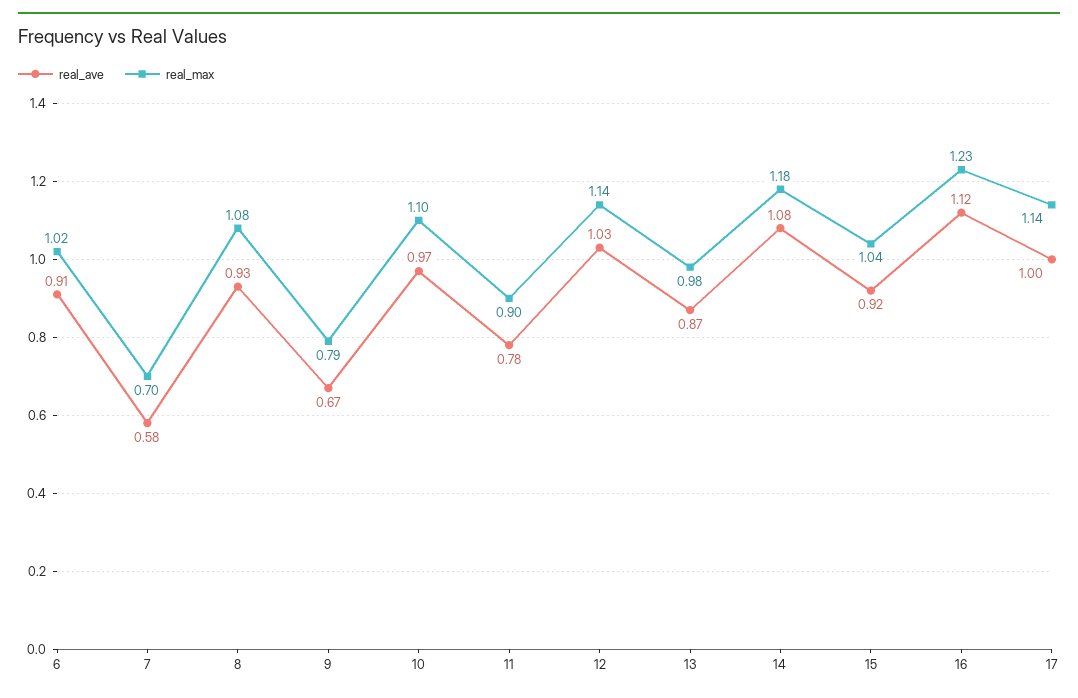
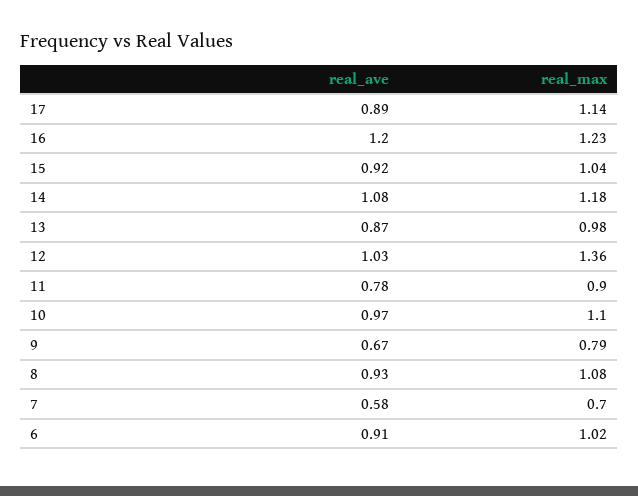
real_max, 12: 1.14 -> 1.36
real_ave, 16: 1.12 -> 1.2
real_ave, 17: 1 -> 0.89

